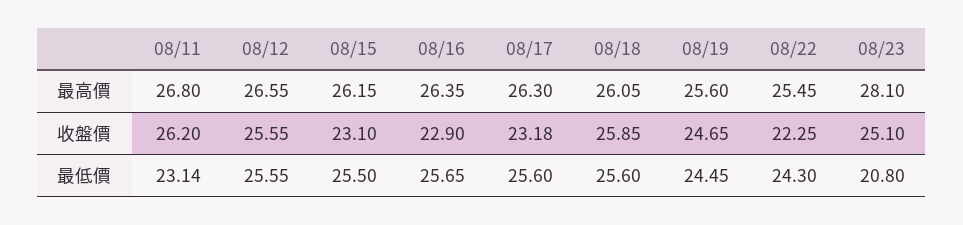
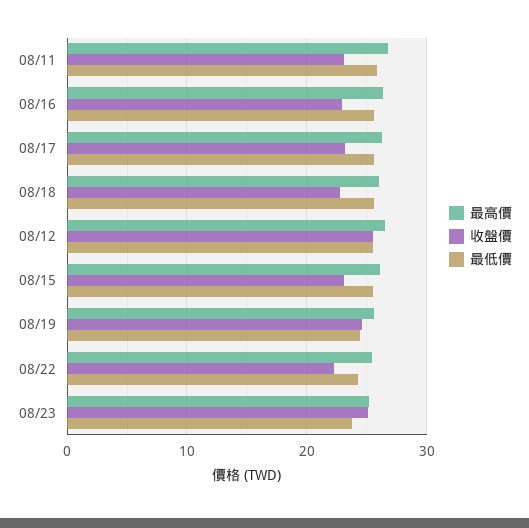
最高價, 08/23: 28.1 -> 25
收盤價, 08/11: 26.2 -> 23
收盤價, 08/18: 25.85 -> 23
最低價, 08/11: 23.14 -> 26
最低價, 08/23: 20.8 -> 24

